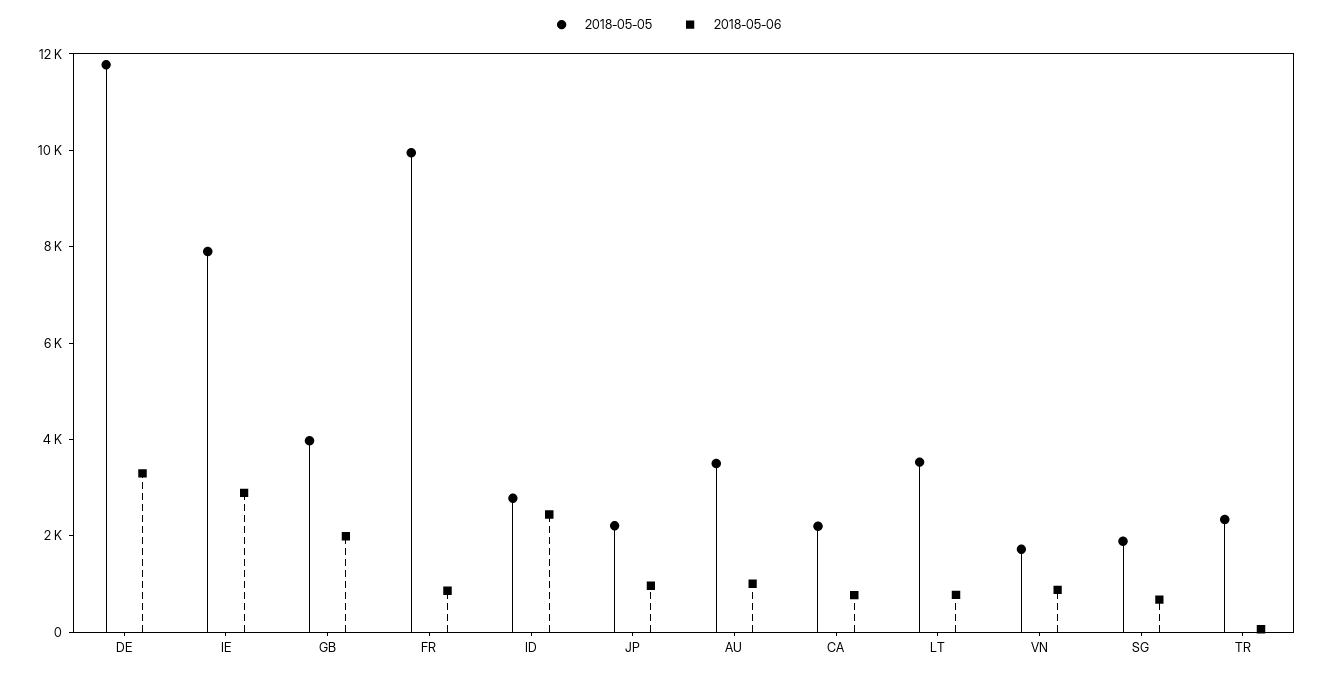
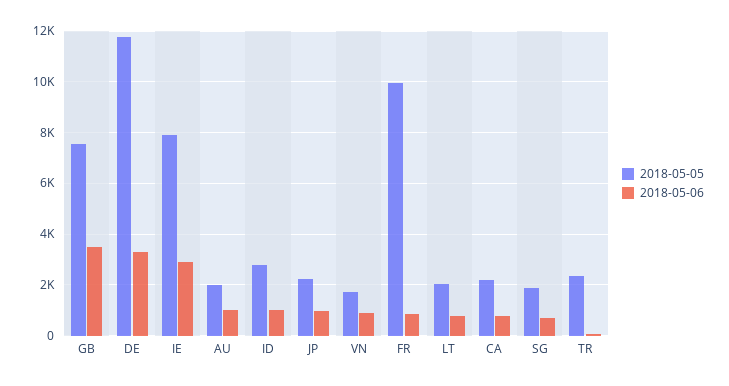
2018-05-05, GB: 4000 -> 7500
2018-05-06, GB: 2000 -> 3500
2018-05-06, ID: 2500 -> 1000
2018-05-05, AU: 3500 -> 2000
2018-05-05, LT: 3500 -> 2000

